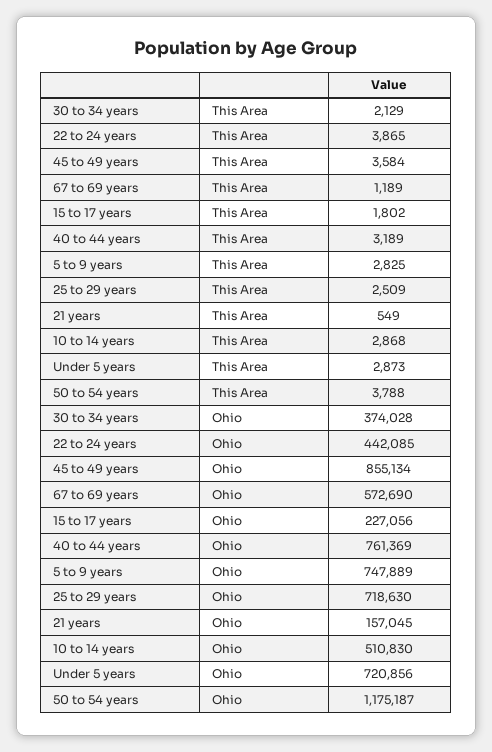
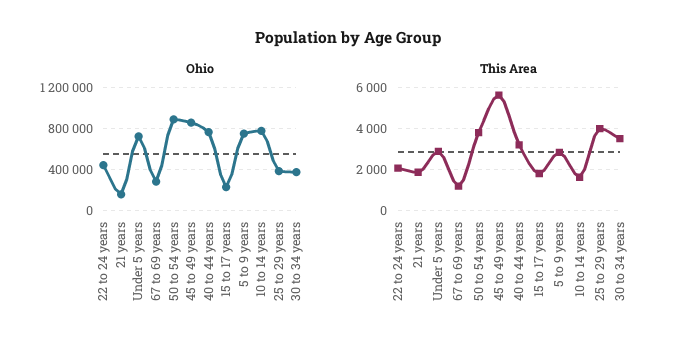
This Area, 30 to 34 years: 2129 -> 3500
This Area, 22 to 24 years: 3865 -> 2000
This Area, 45 to 49 years: 3584 -> 5500
This Area, 25 to 29 years: 2509 -> 4000
This Area, 21 years: 549 -> 2000
This Area, 10 to 14 years: 2868 -> 1500
Ohio, 67 to 69 years: 572690 -> 300000
Ohio, 25 to 29 years: 718630 -> 400000
Ohio, 10 to 14 years: 510830 -> 800000
Ohio, 50 to 54 years: 1175187 -> 900000

